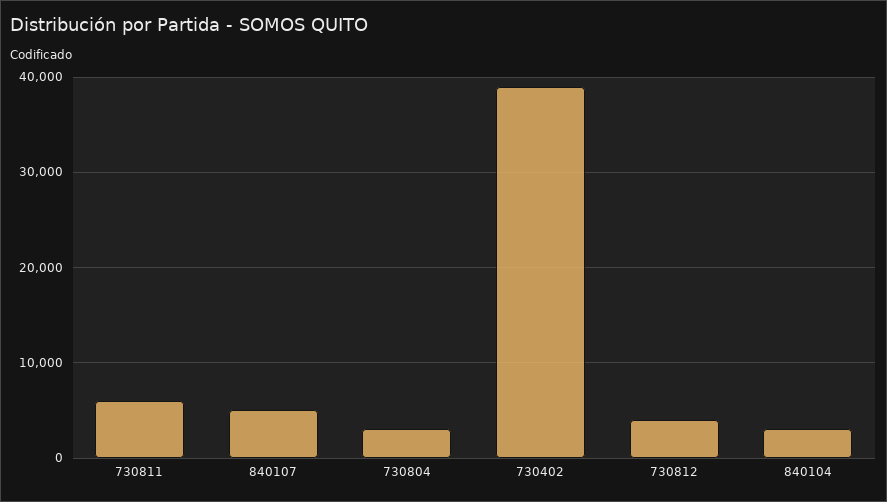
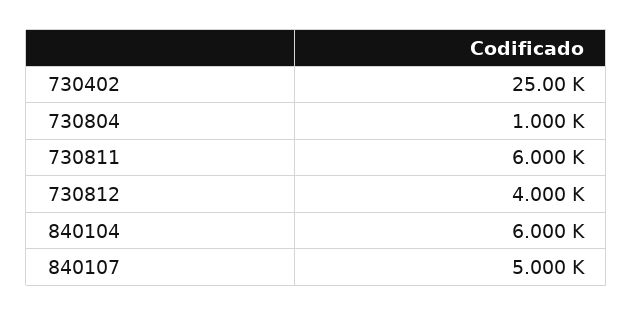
730804: 3000 -> 1000
730402: 39000 -> 25000
840104: 3000 -> 6000

